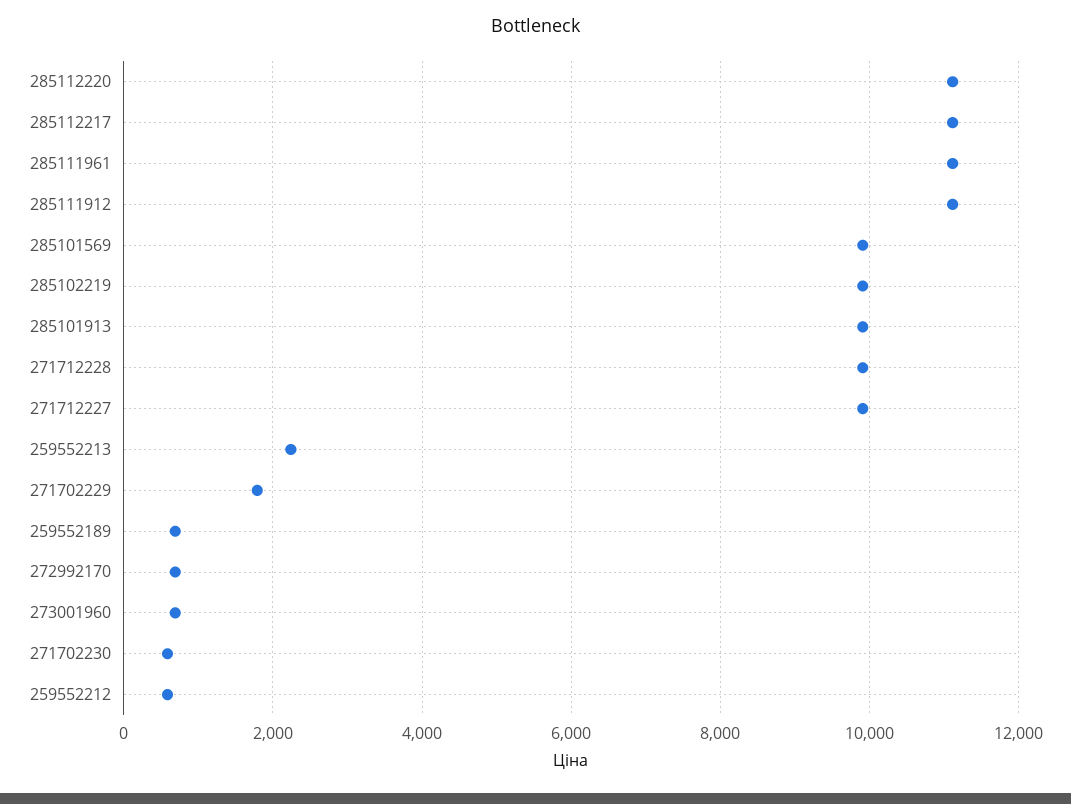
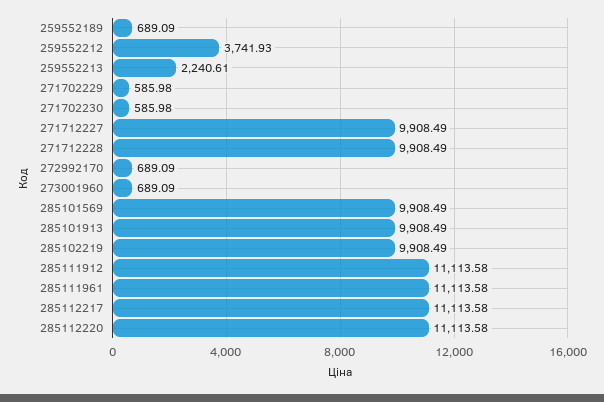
271702229: 1800 -> 585.98
259552212: 600 -> 3741.93

